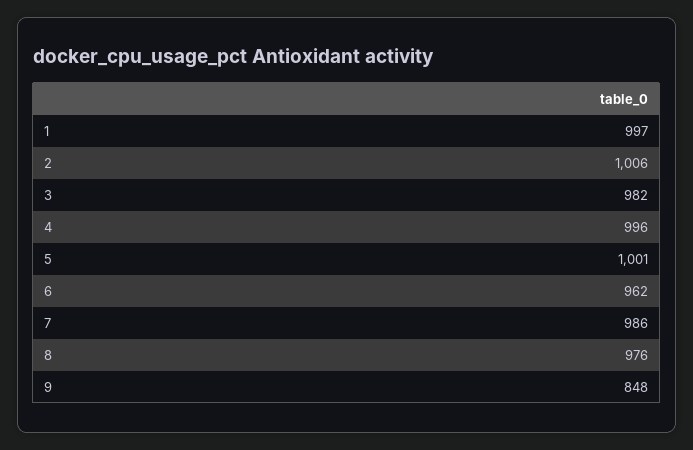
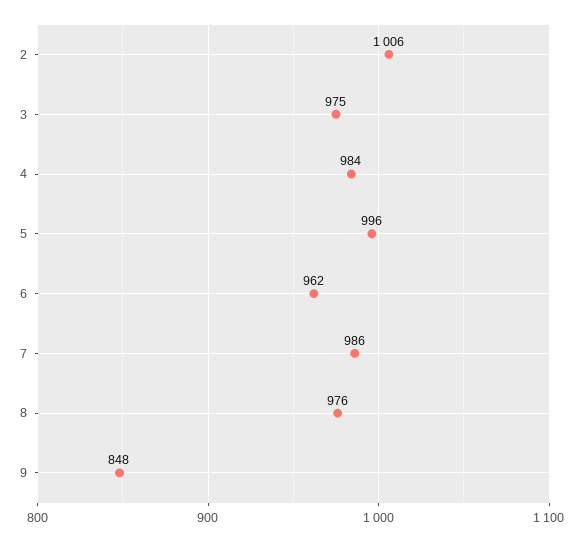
1: 997 -> none
3: 982 -> 975
4: 996 -> 984
5: 1001 -> 996

